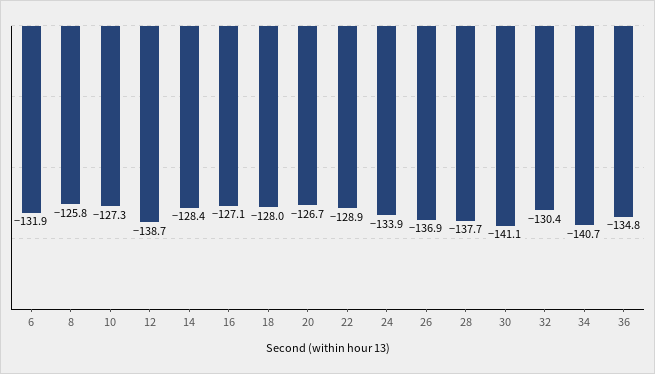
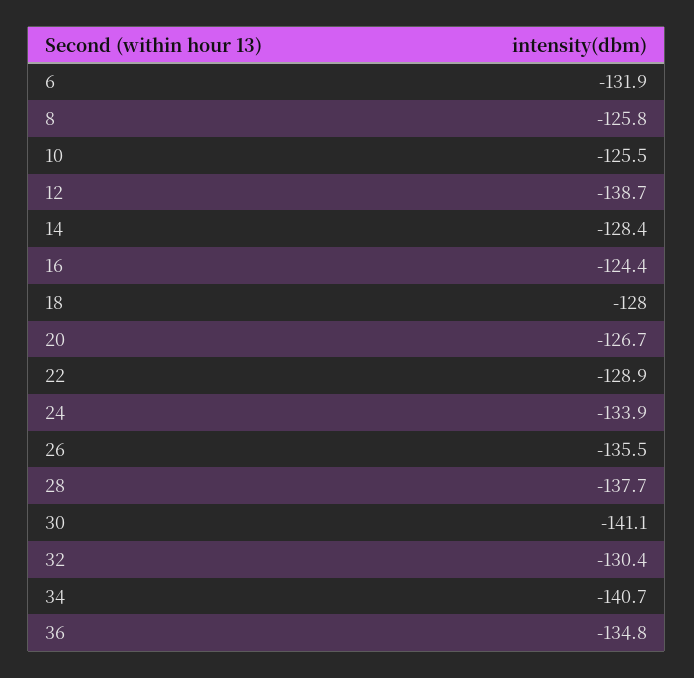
10: -127.3 -> -125.5
16: -127.1 -> -124.4
26: -136.9 -> -135.5

